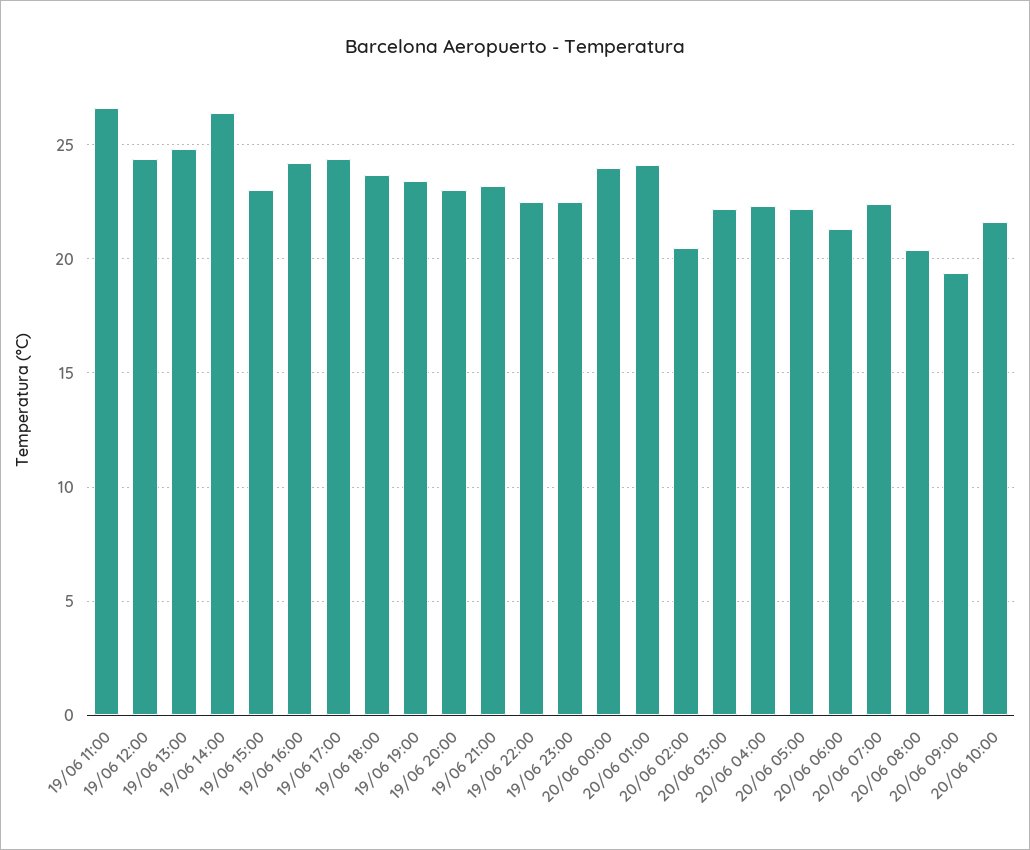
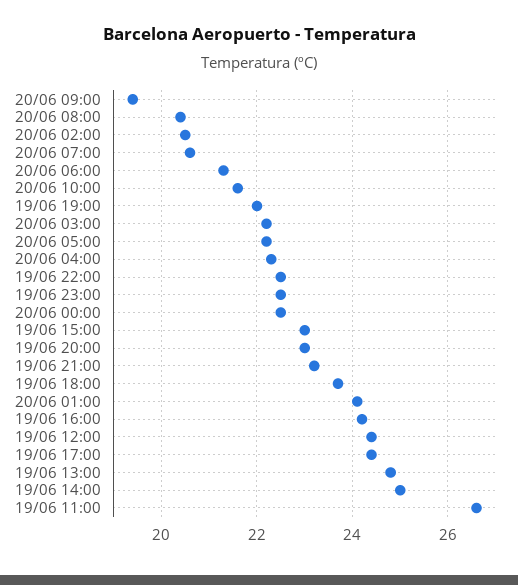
19/06 14:00: 26.5 -> 25
19/06 19:00: 23.5 -> 22
20/06 00:00: 24 -> 22.5
20/06 07:00: 22.5 -> 20.5

